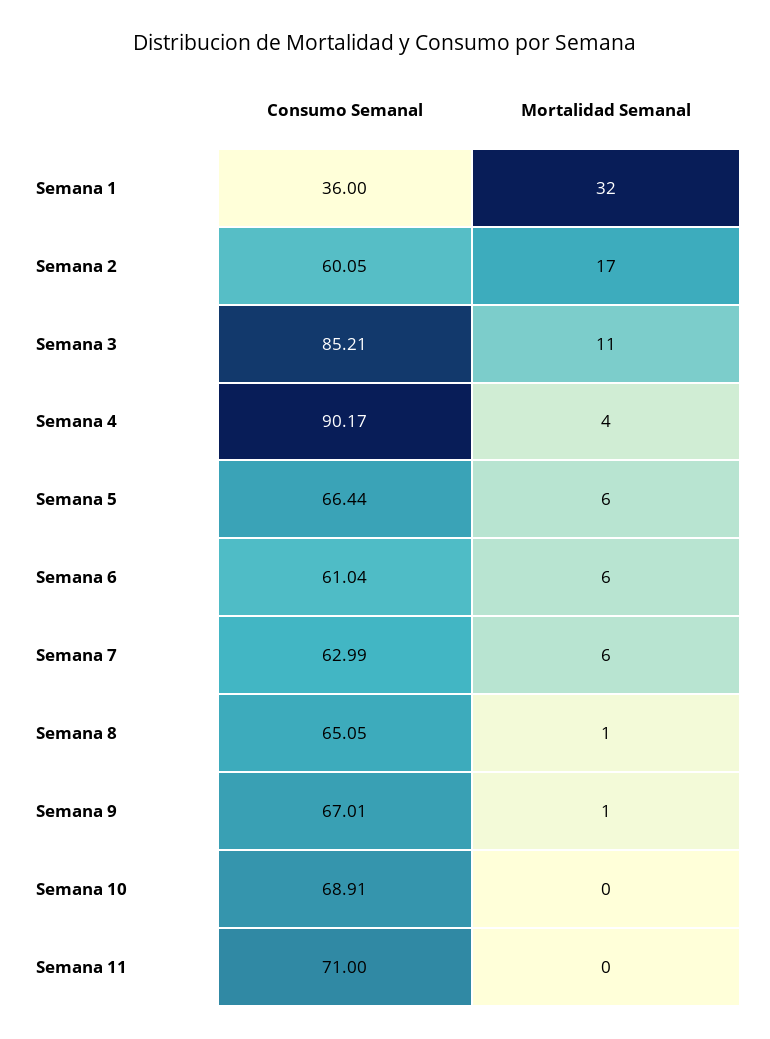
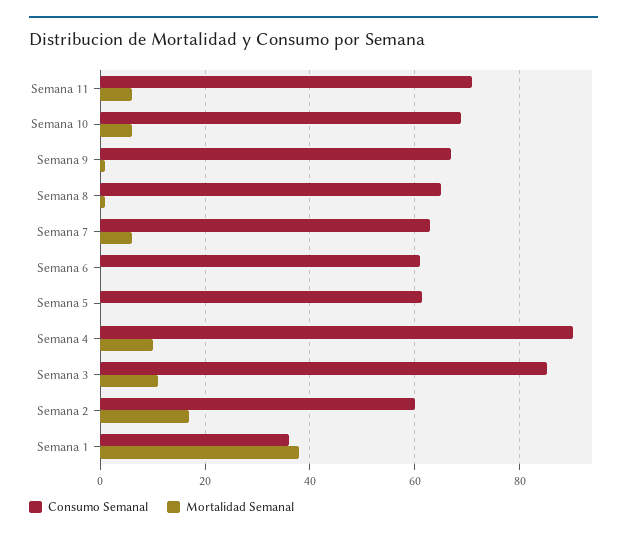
Mortalidad Semanal, Semana 1: 32 -> 38
Mortalidad Semanal, Semana 4: 4 -> 10
Consumo Semanal, Semana 5: 66.44 -> 62
Mortalidad Semanal, Semana 5: 6 -> 0
Mortalidad Semanal, Semana 6: 6 -> 0
Mortalidad Semanal, Semana 10: 0 -> 6
Mortalidad Semanal, Semana 11: 0 -> 6

